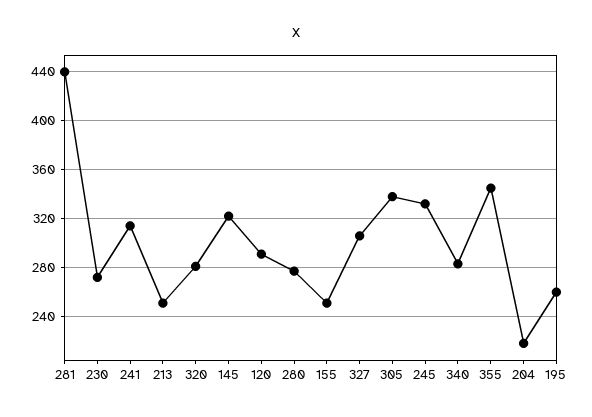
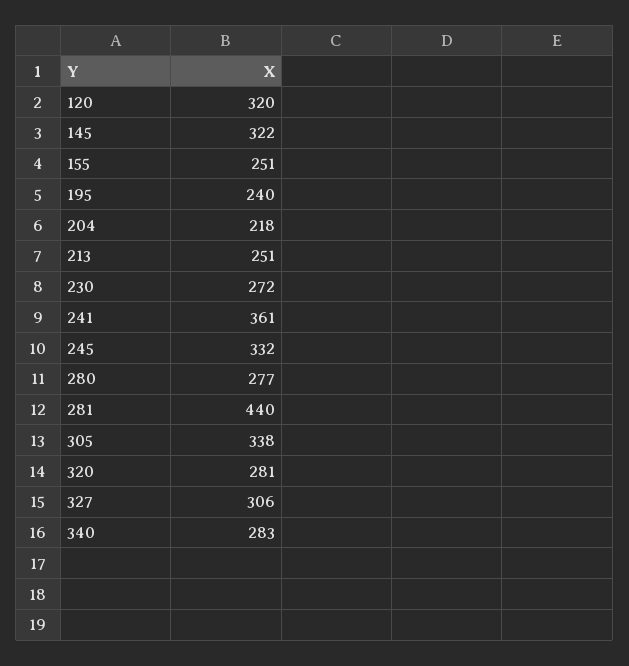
241: 315 -> 361
120: 290 -> 320
355: 345 -> none
195: 260 -> 240

